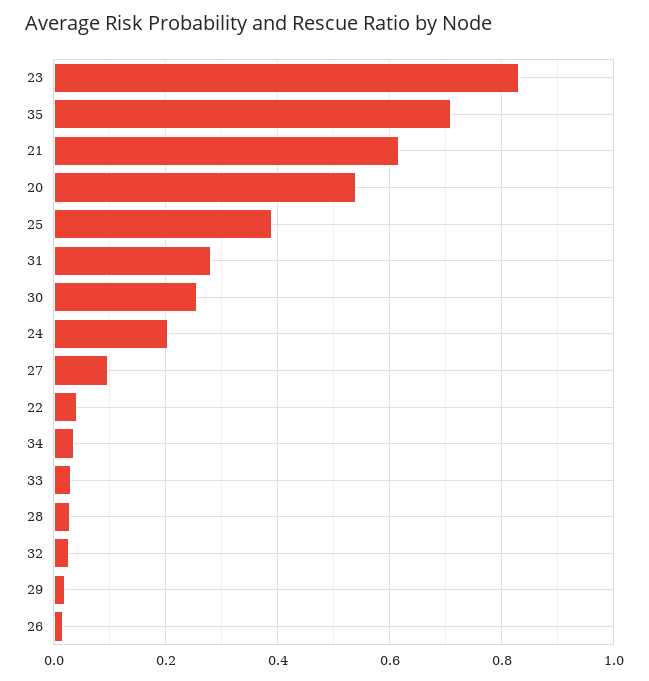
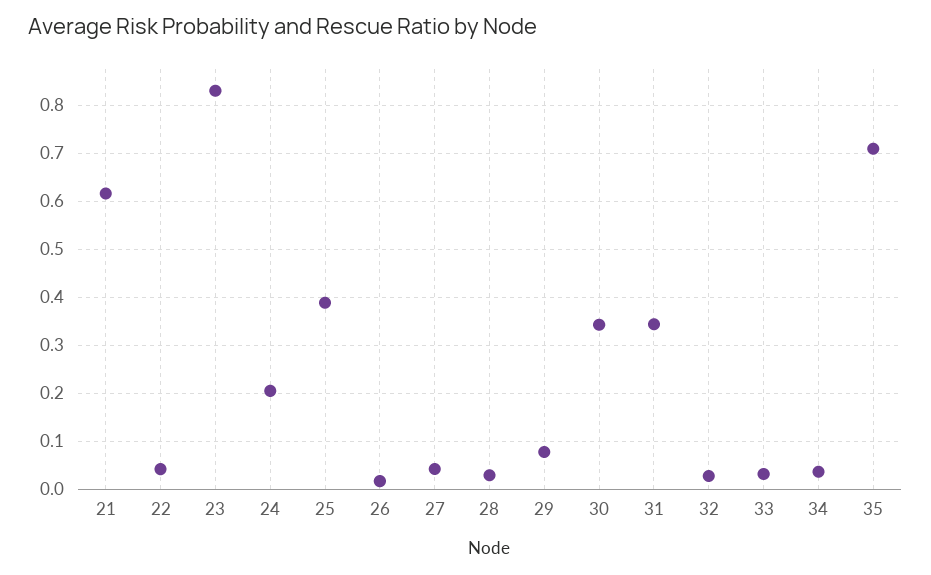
20: 0.54 -> none
31: 0.28 -> 0.34
30: 0.26 -> 0.34
27: 0.1 -> 0.04
29: 0.02 -> 0.08

